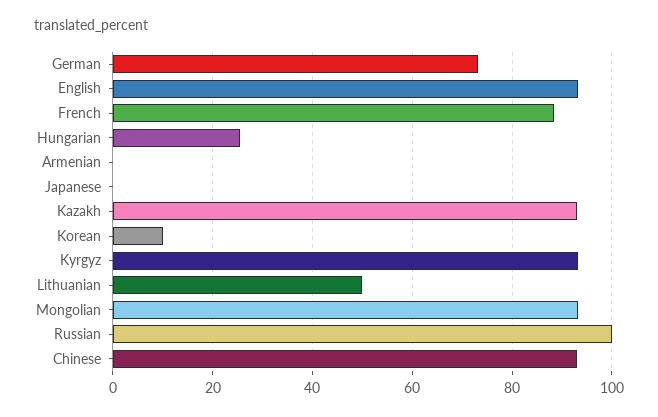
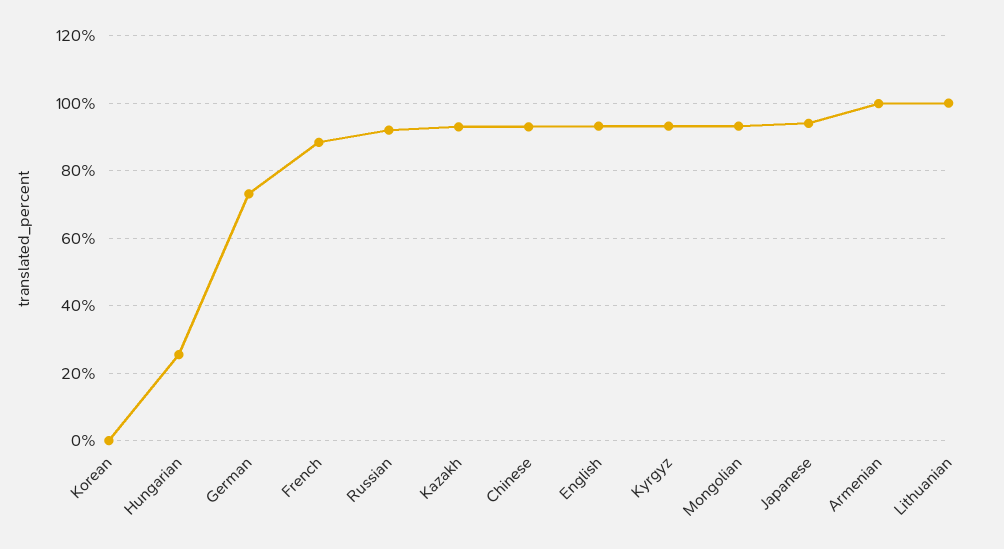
Armenian: 0 -> 100
Japanese: 0 -> 94
Korean: 10 -> 0
Lithuanian: 50 -> 100
Russian: 100 -> 92

